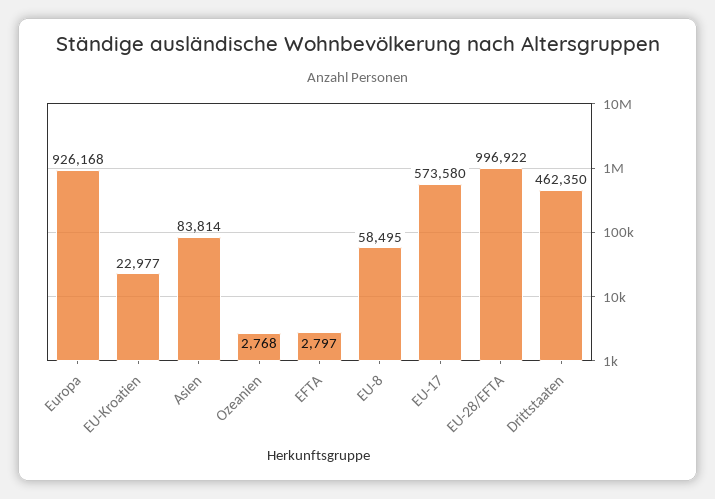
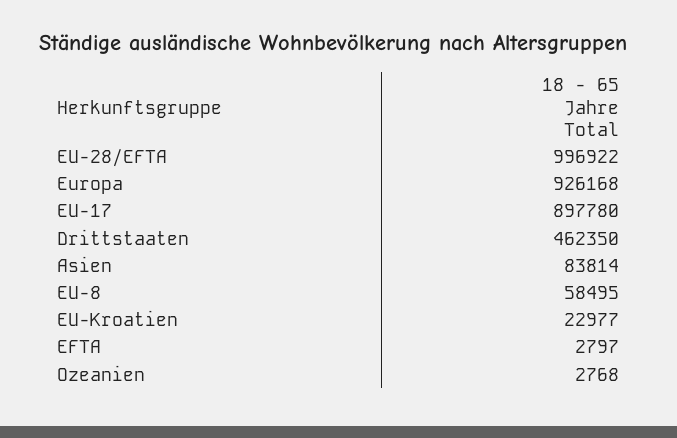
EU-17: 573580 -> 897780

